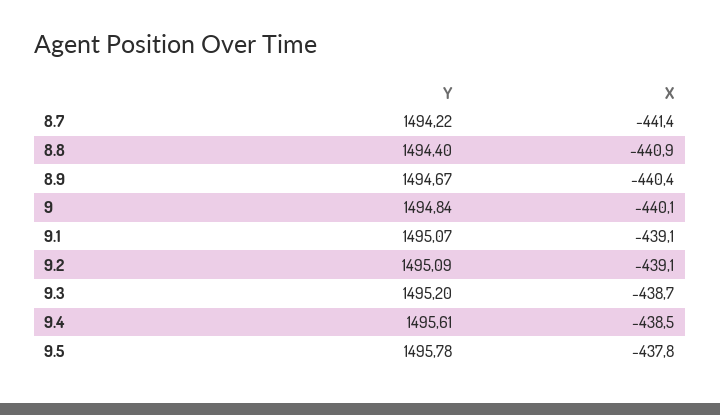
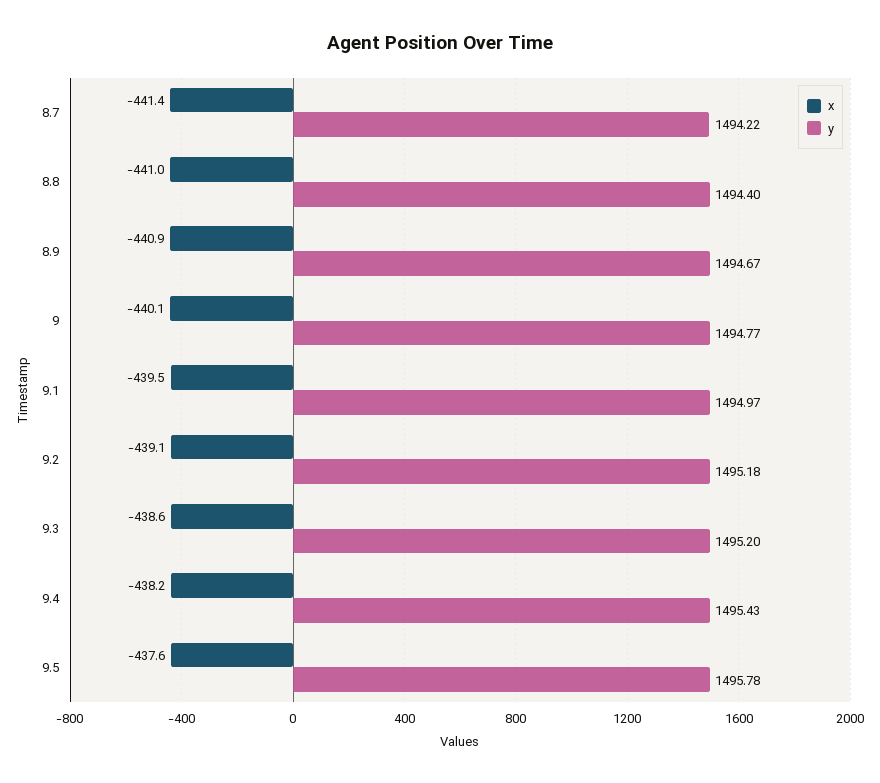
X, 8.8: -440.9 -> -441
X, 8.9: -440.4 -> -440.9
Y, 9: 1494.84 -> 1494.77
Y, 9.1: 1495.07 -> 1494.97
X, 9.1: -439.1 -> -439.5
Y, 9.2: 1495.09 -> 1495.18
X, 9.3: -438.7 -> -438.6
Y, 9.4: 1495.61 -> 1495.43
X, 9.4: -438.5 -> -438.2
X, 9.5: -437.8 -> -437.6

